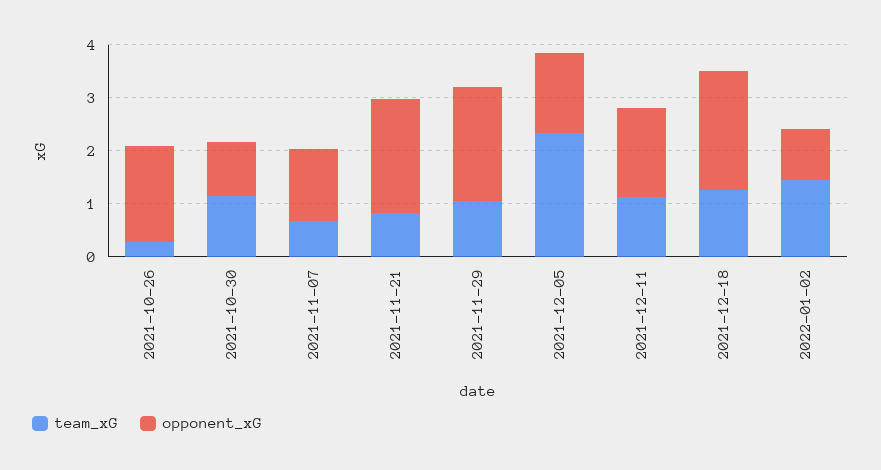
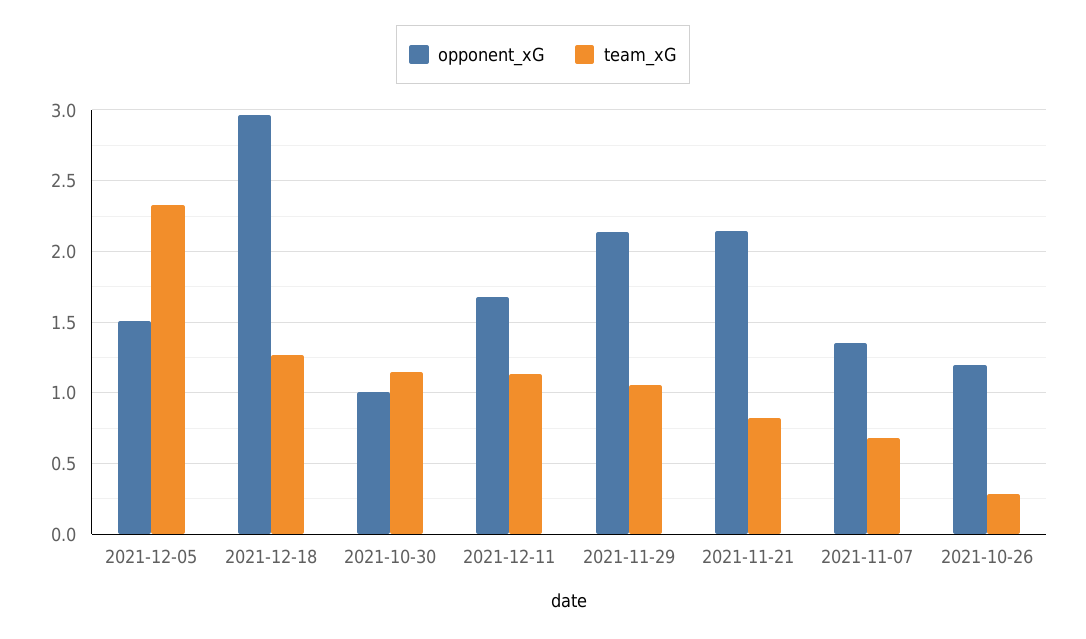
opponent_xG, 2021-10-26: 1.8 -> 1.2
opponent_xG, 2021-12-18: 2.2 -> 2.95
team_xG, 2022-01-02: 1.4 -> none
opponent_xG, 2022-01-02: 1 -> none

